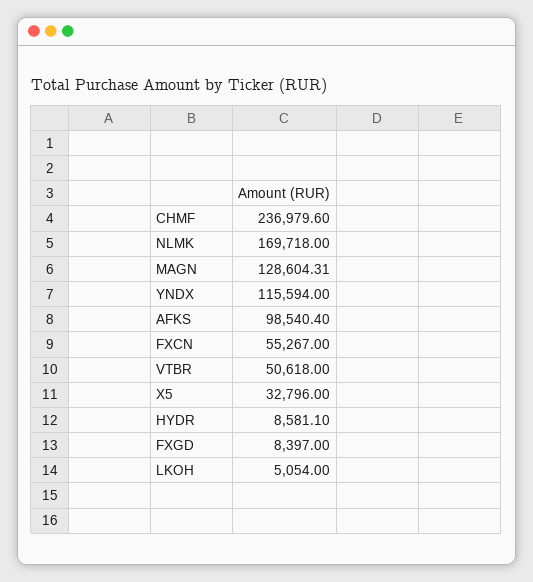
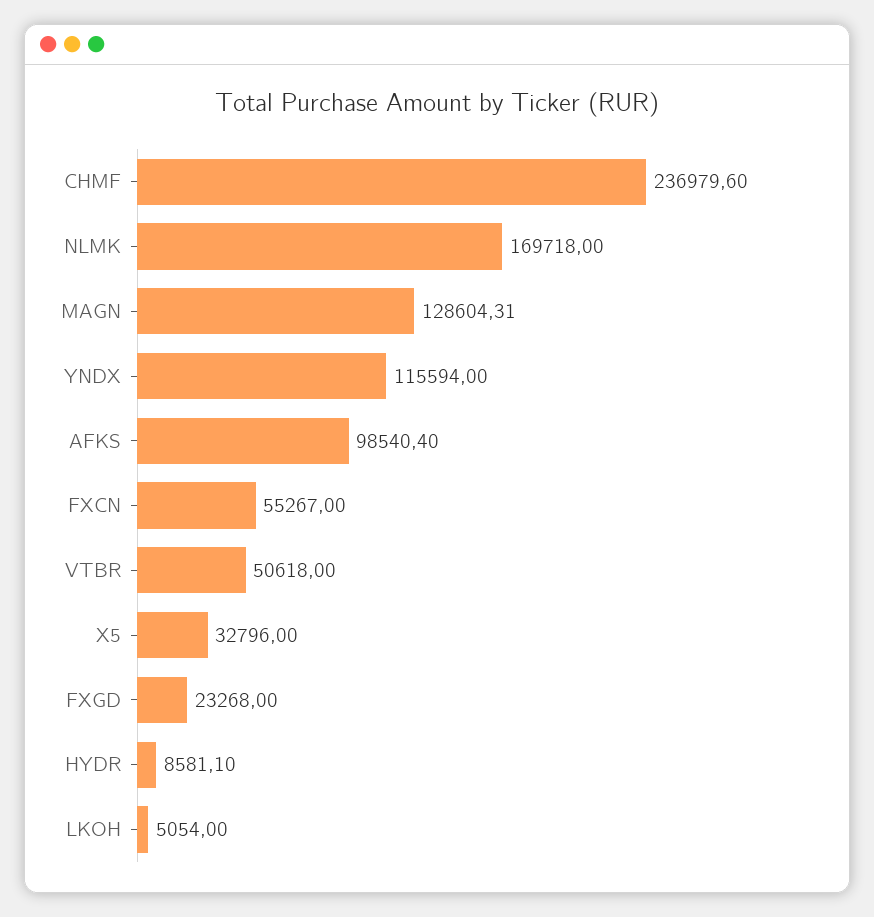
FXGD: 8397 -> 23268

